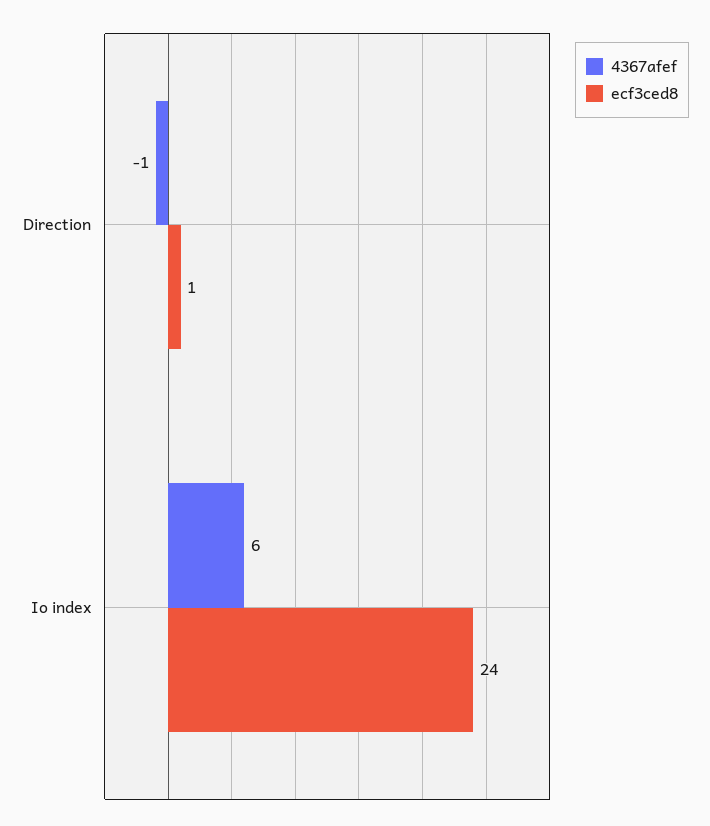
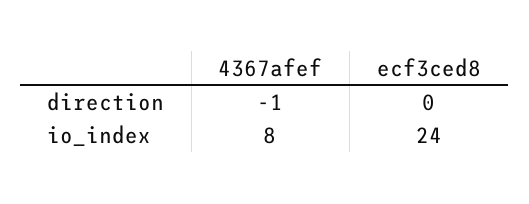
ecf3ced8, Direction: 1 -> 0
4367afef, Io index: 6 -> 8

